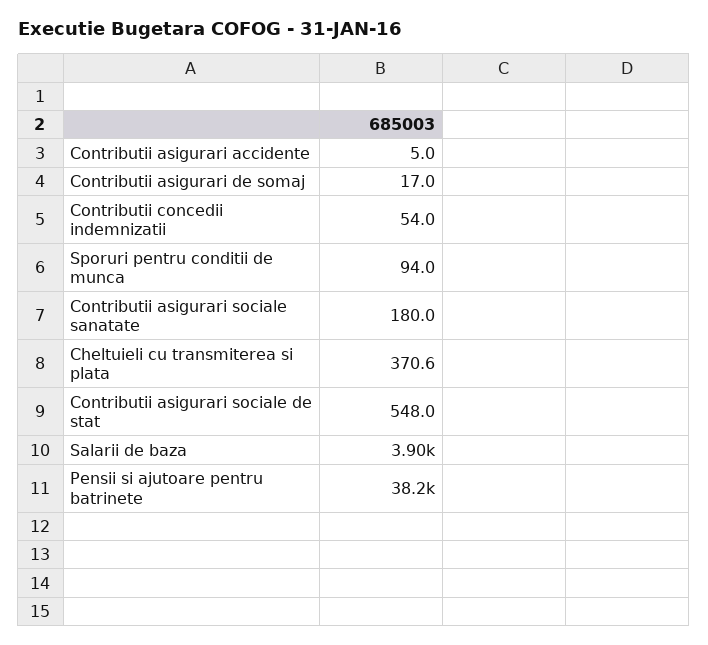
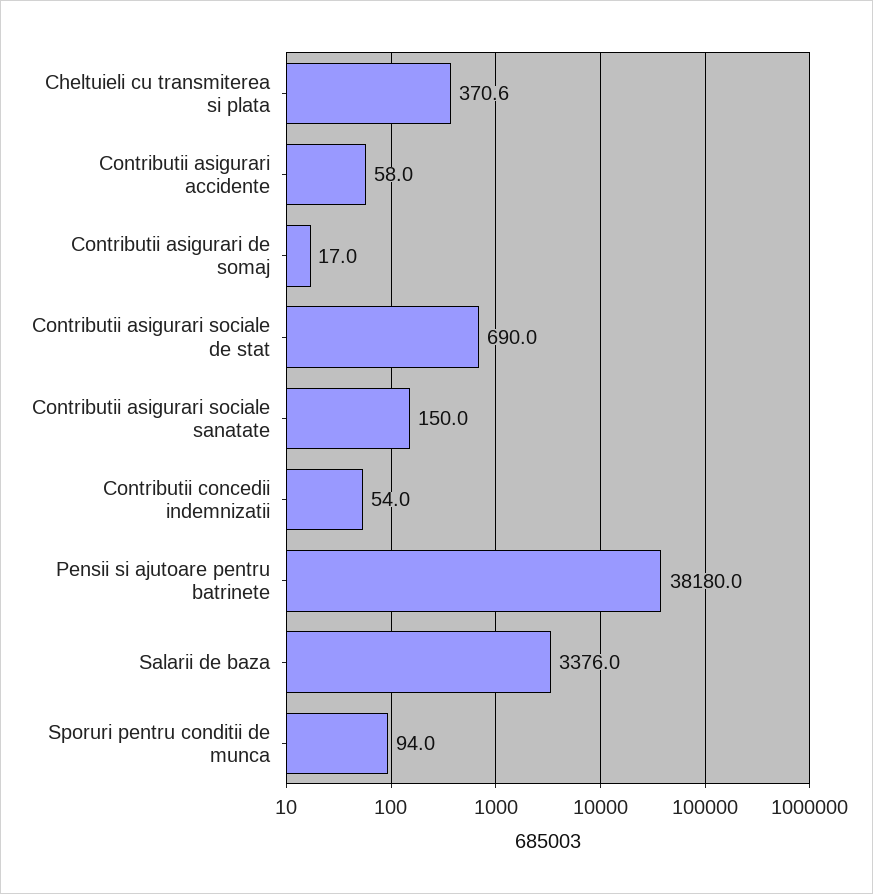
Contributii asigurari accidente: 5 -> 58
Contributii asigurari sociale sanatate: 180 -> 150
Contributii asigurari sociale de stat: 548 -> 690
Salarii de baza: 3900 -> 3376

